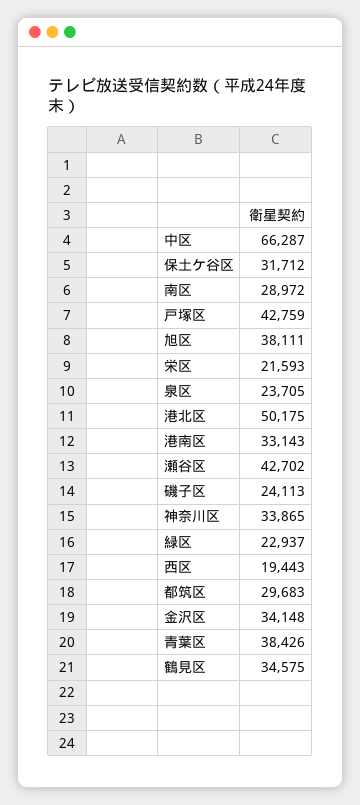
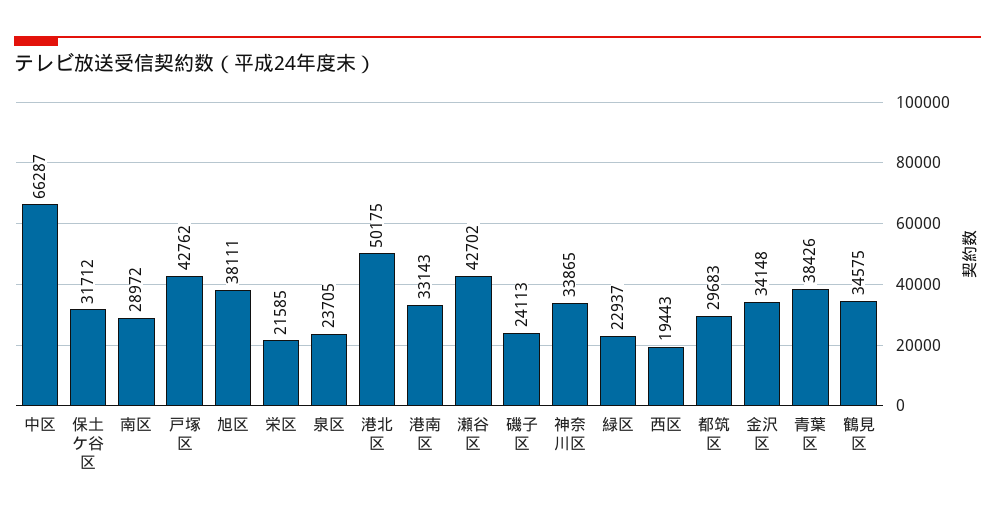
戸塚区: 42759 -> 42762
栄区: 21593 -> 21585

